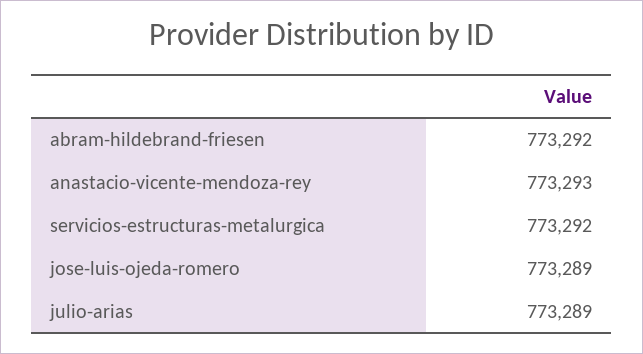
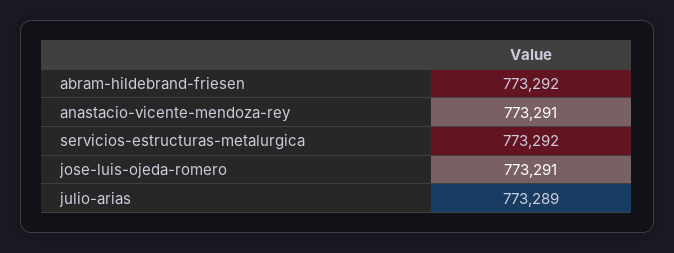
anastacio-vicente-mendoza-rey: 773293 -> 773291
jose-luis-ojeda-romero: 773289 -> 773291

